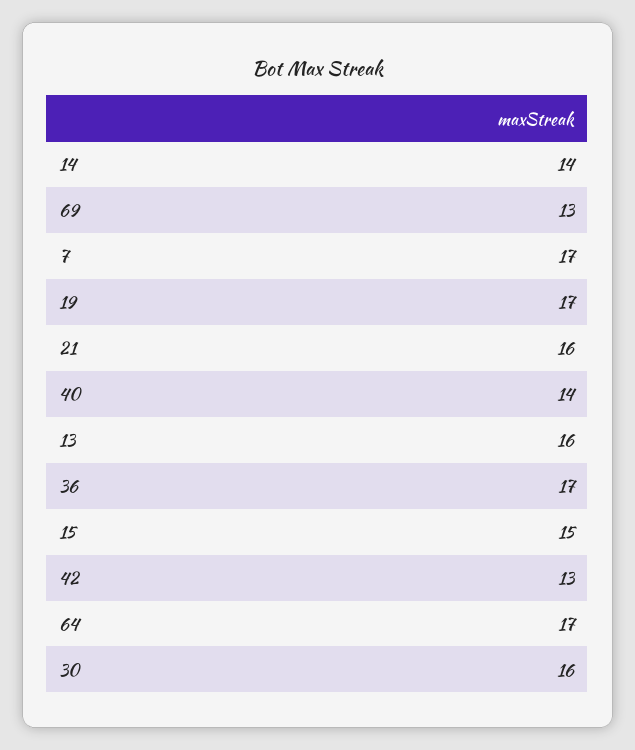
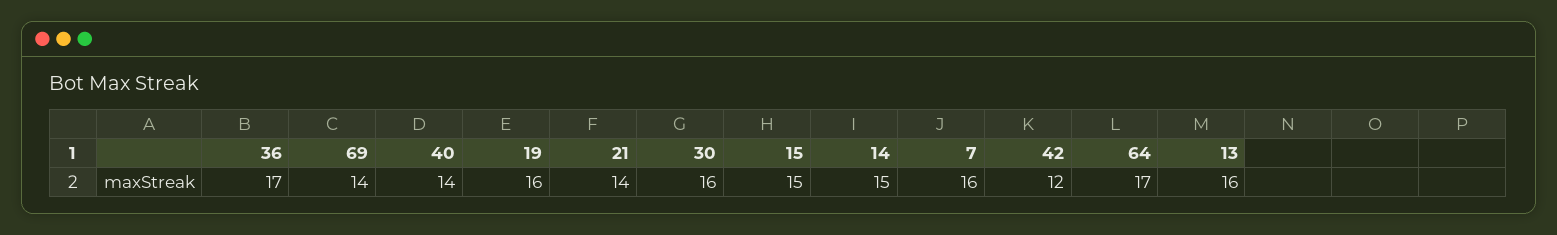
14: 14 -> 15
69: 13 -> 14
7: 17 -> 16
19: 17 -> 16
21: 16 -> 14
42: 13 -> 12

